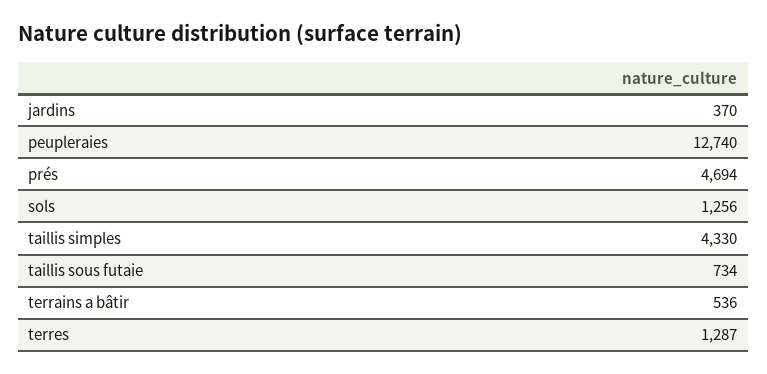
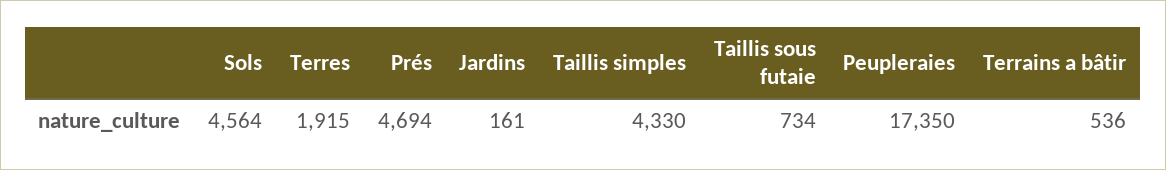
jardins: 370 -> 161
peupleraies: 12740 -> 17350
sols: 1256 -> 4564
terres: 1287 -> 1915

